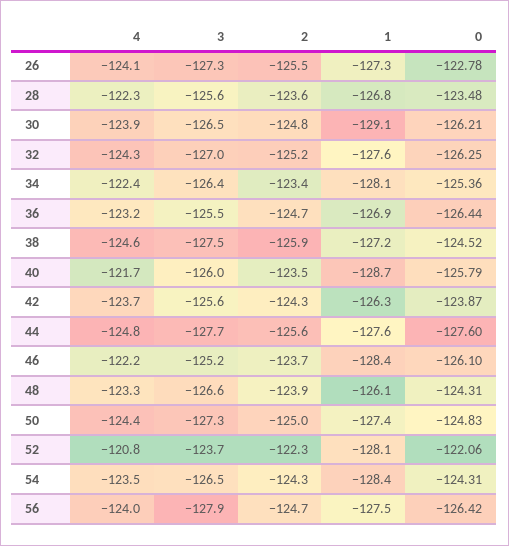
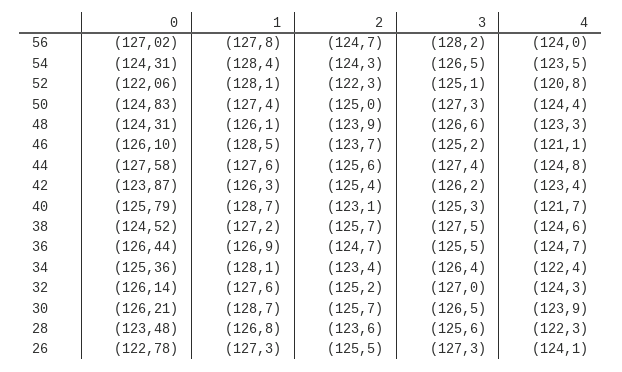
2, 30: -124.8 -> -125.7
1, 30: -129.1 -> -128.7
0, 32: -126.25 -> -126.14
4, 36: -123.2 -> -124.7
2, 38: -125.9 -> -125.7
3, 40: -126 -> -125.3
2, 40: -123.5 -> -123.1
4, 42: -123.7 -> -123.4
3, 42: -125.6 -> -126.2
2, 42: -124.3 -> -125.4
3, 44: -127.7 -> -127.4
0, 44: -127.6 -> -127.58
4, 46: -122.2 -> -121.1
1, 46: -128.4 -> -128.5
3, 52: -123.7 -> -125.1
3, 56: -127.9 -> -128.2
1, 56: -127.5 -> -127.8
0, 56: -126.42 -> -127.02

